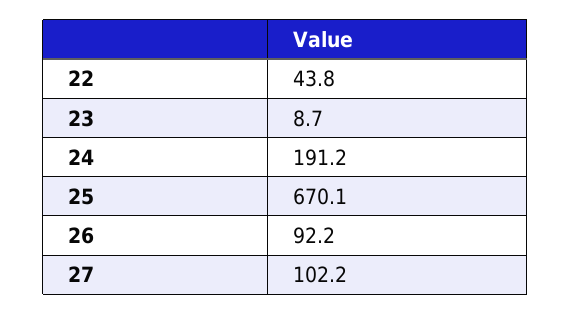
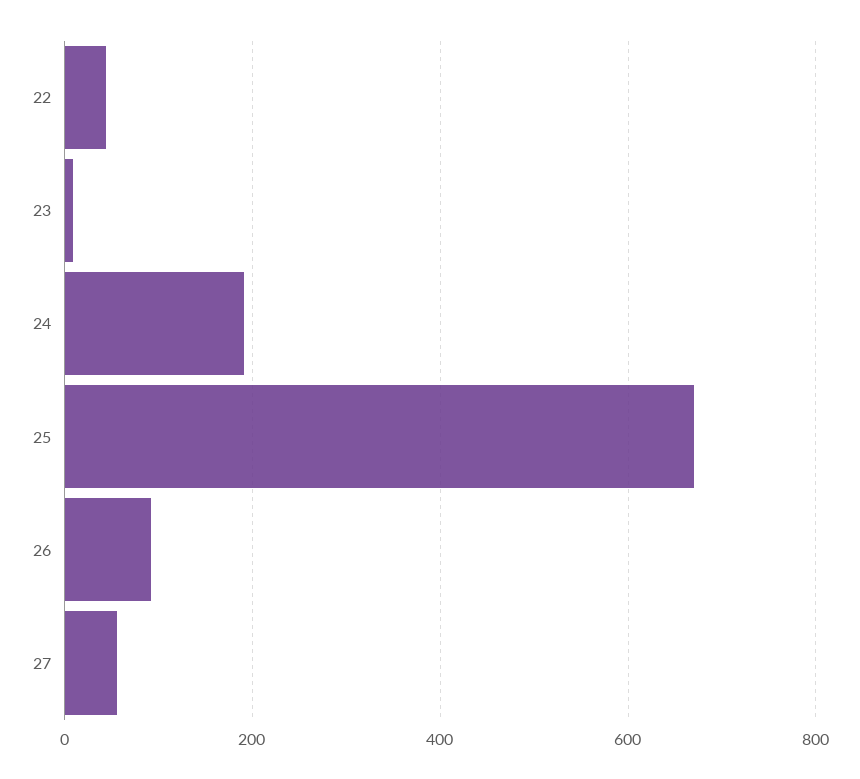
27: 102.2 -> 60

